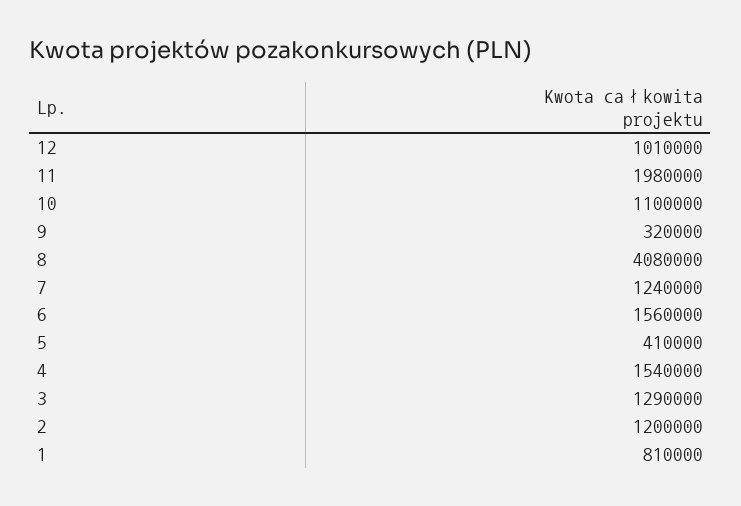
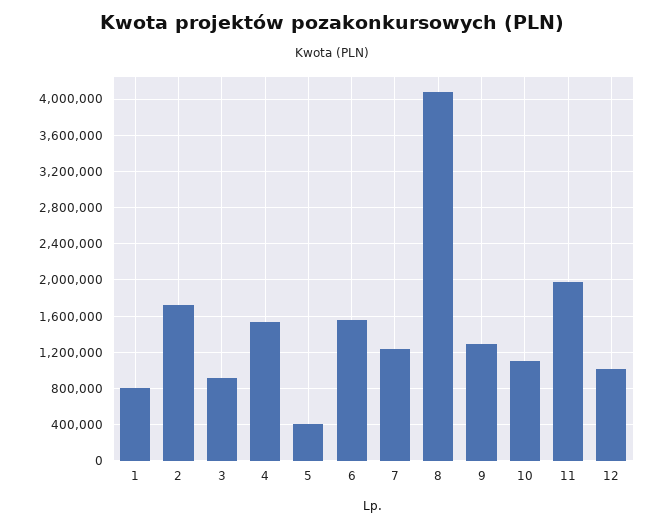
9: 320000 -> 1300000
3: 1290000 -> 900000
2: 1200000 -> 1700000

